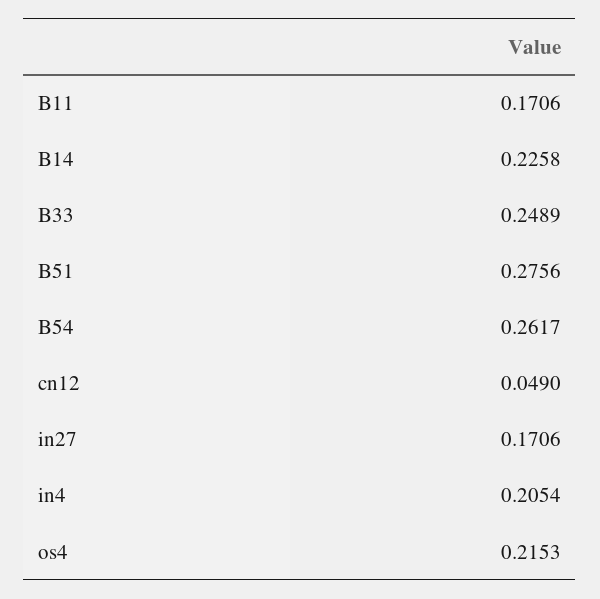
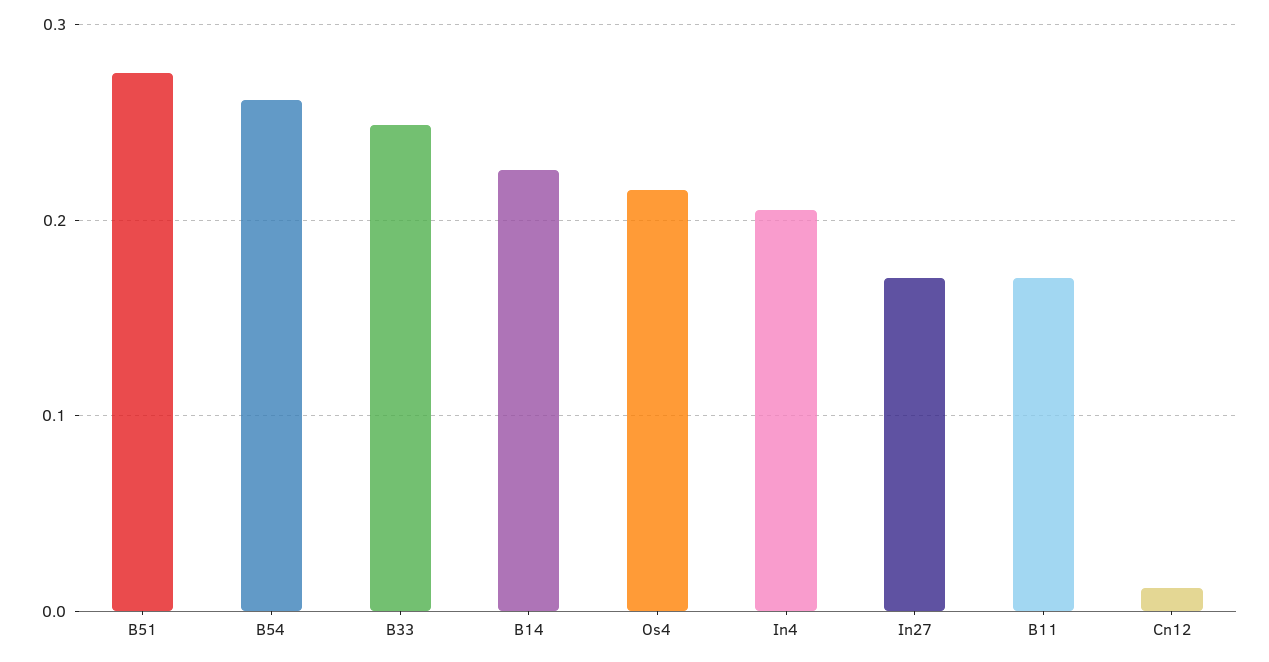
cn12: 0.049 -> 0.01

